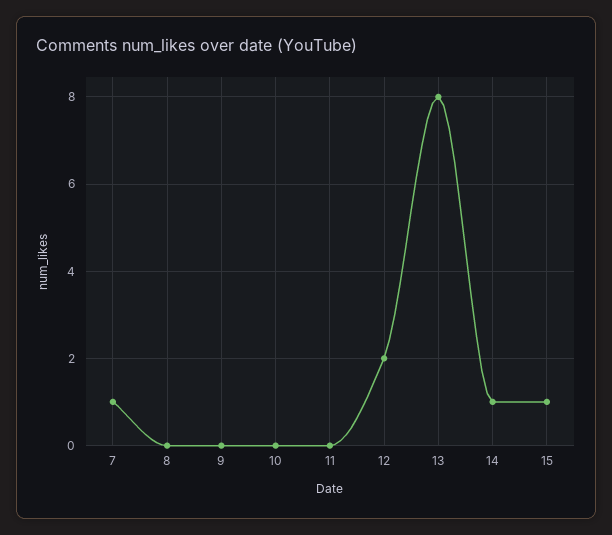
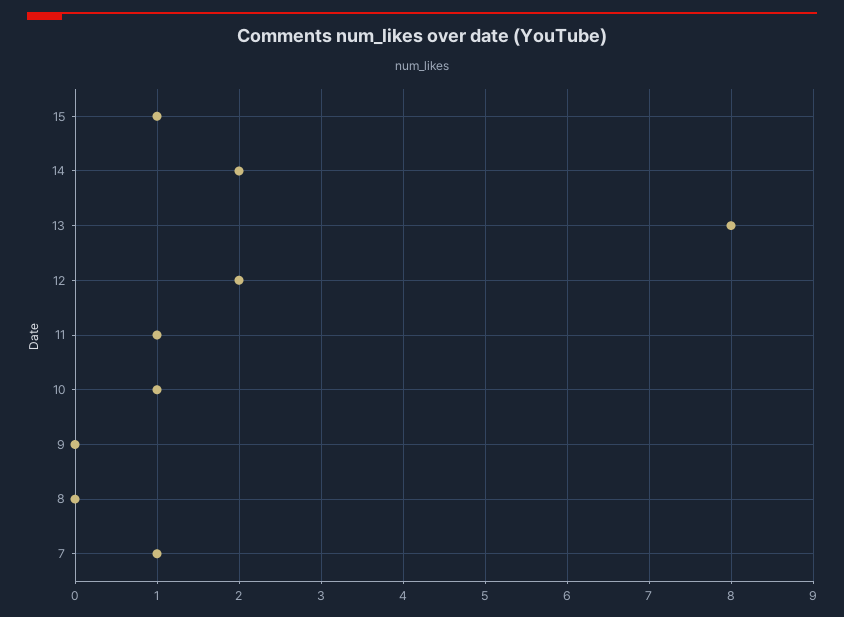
10: 0 -> 1
11: 0 -> 1
14: 1 -> 2

